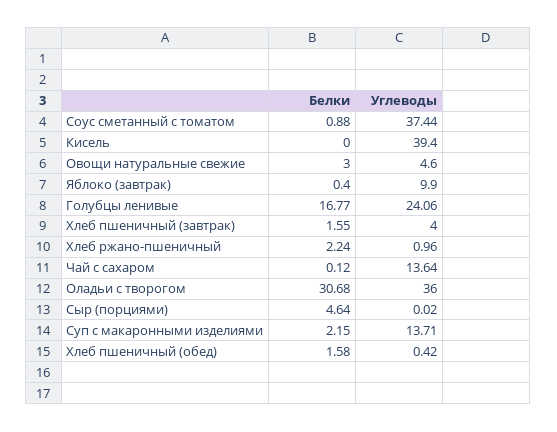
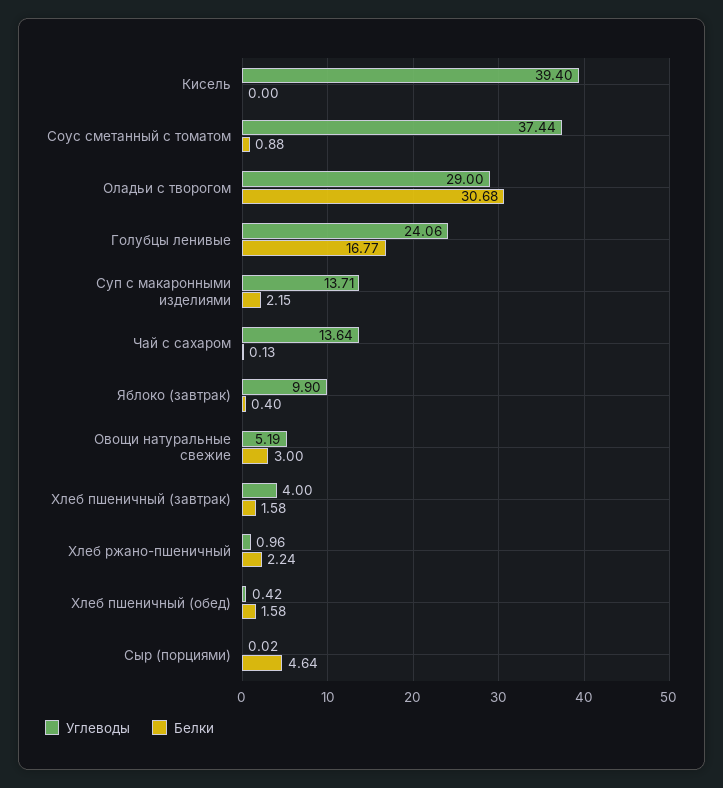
Углеводы, Овощи натуральные свежие: 4.6 -> 5.19
Белки, Хлеб пшеничный (завтрак): 1.55 -> 1.58
Белки, Чай с сахаром: 0.12 -> 0.13
Углеводы, Оладьи с творогом: 36 -> 29

